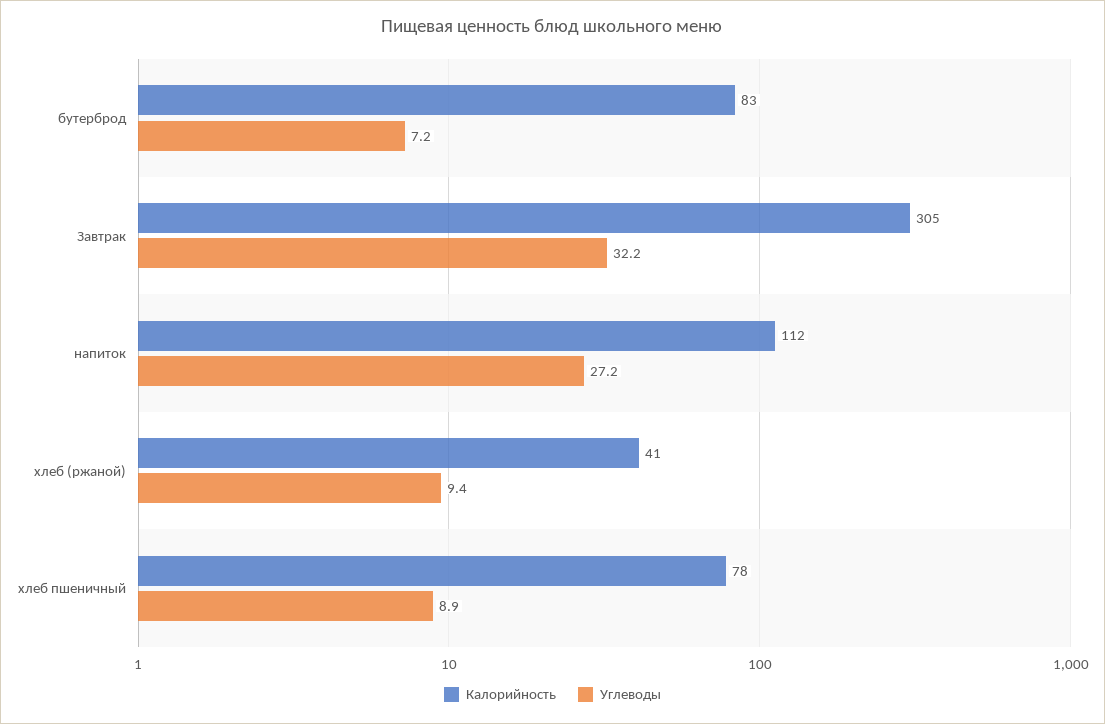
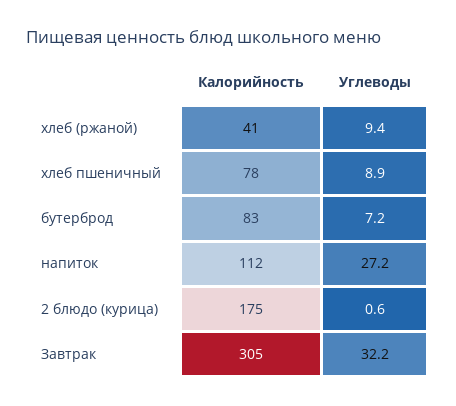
Калорийность, 2 блюдо (курица): none -> 175
Углеводы, 2 блюдо (курица): none -> 0.6

